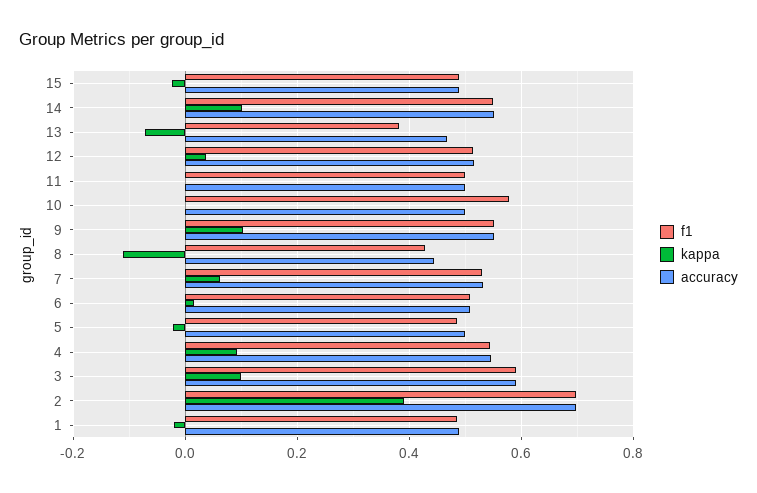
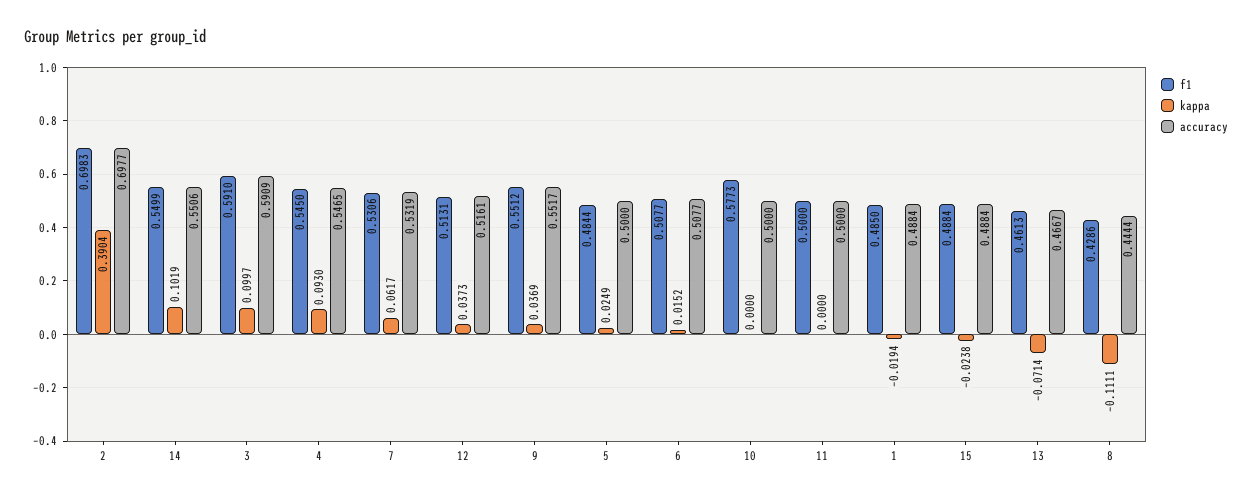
f1, 13: 0.38 -> 0.4613
kappa, 9: 0.1 -> 0.0369
kappa, 5: -0.02 -> 0.0249

